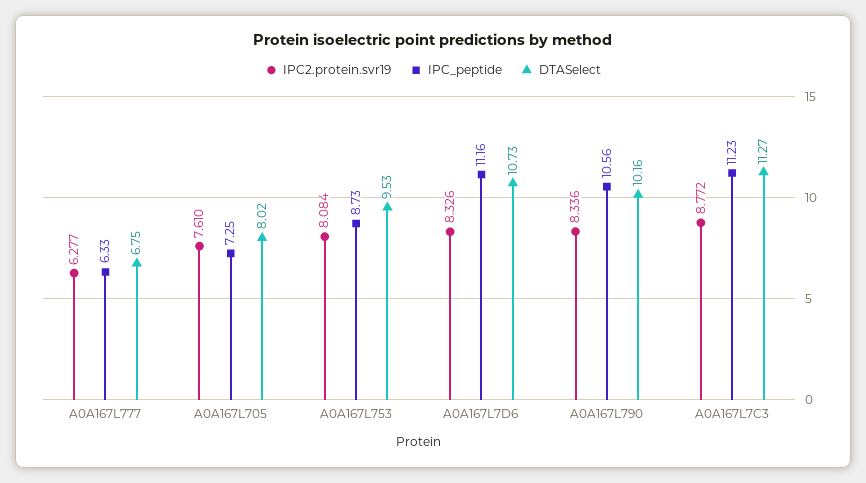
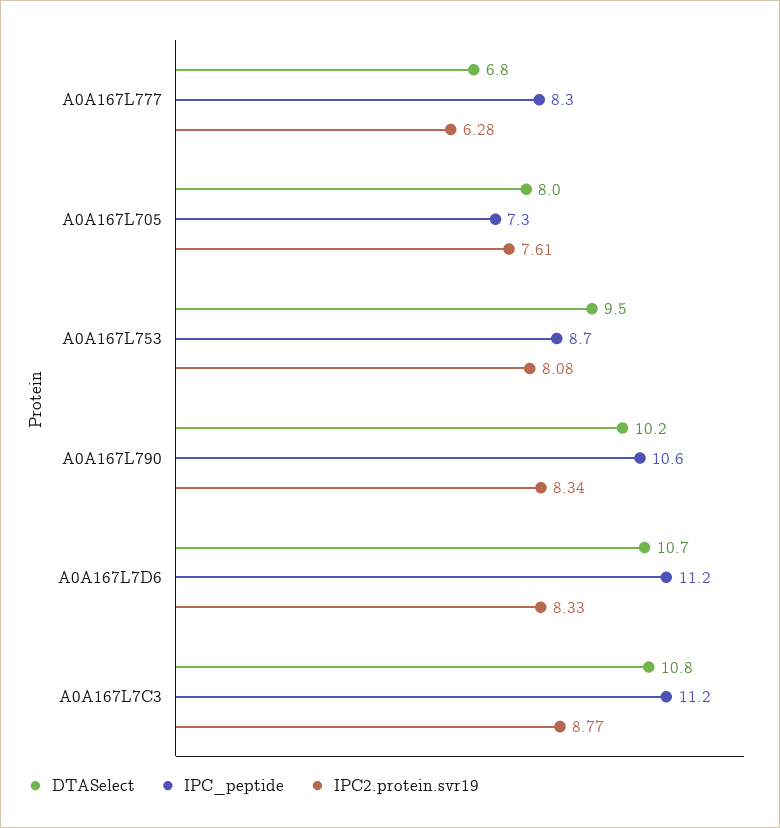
IPC_peptide, A0A167L777: 6.33 -> 8.3
DTASelect, A0A167L7C3: 11.27 -> 10.8

